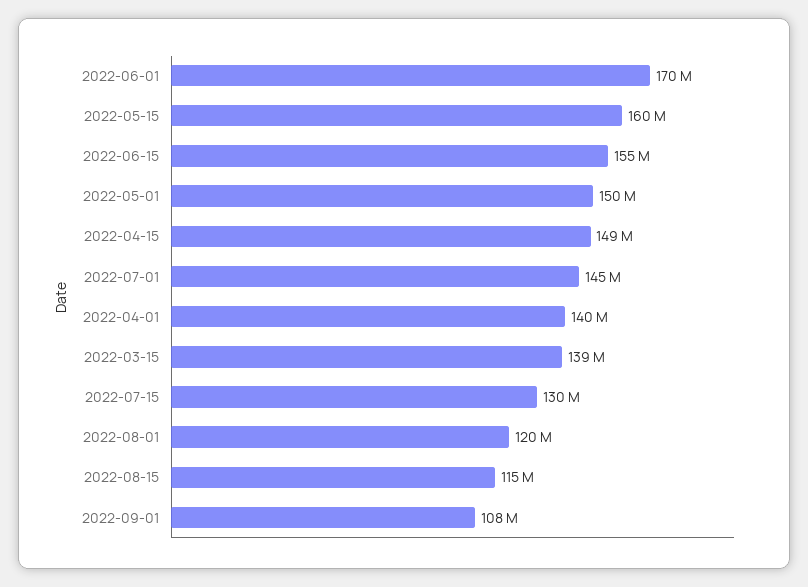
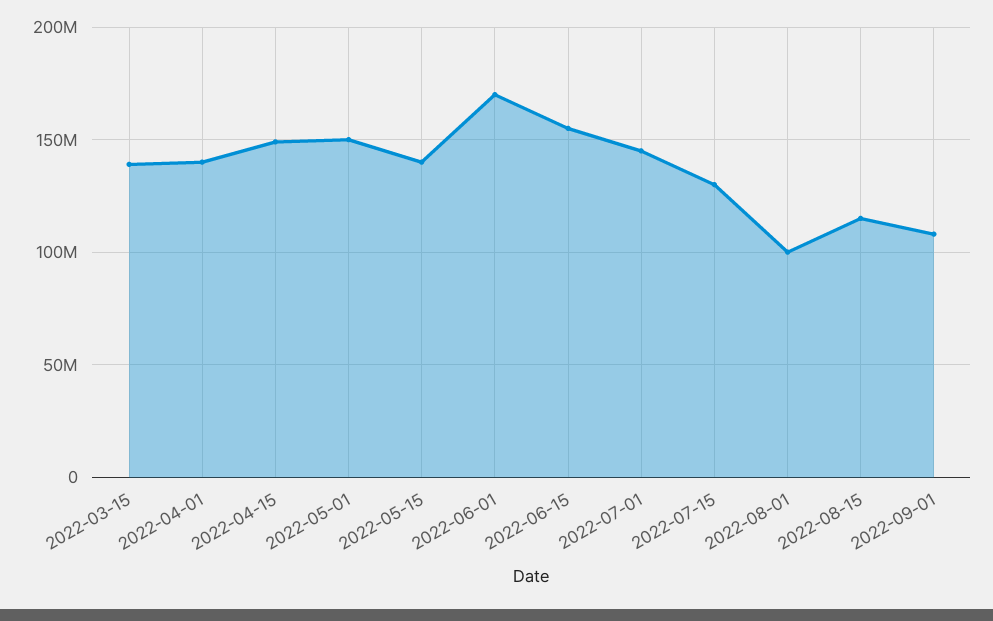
2022-05-15: 160000000 -> 140000000
2022-08-01: 120000000 -> 100000000

